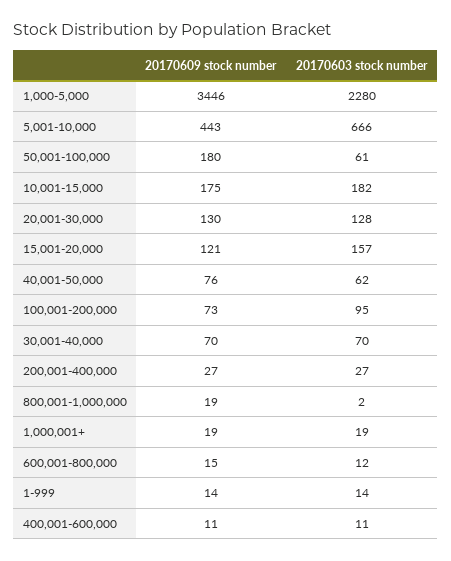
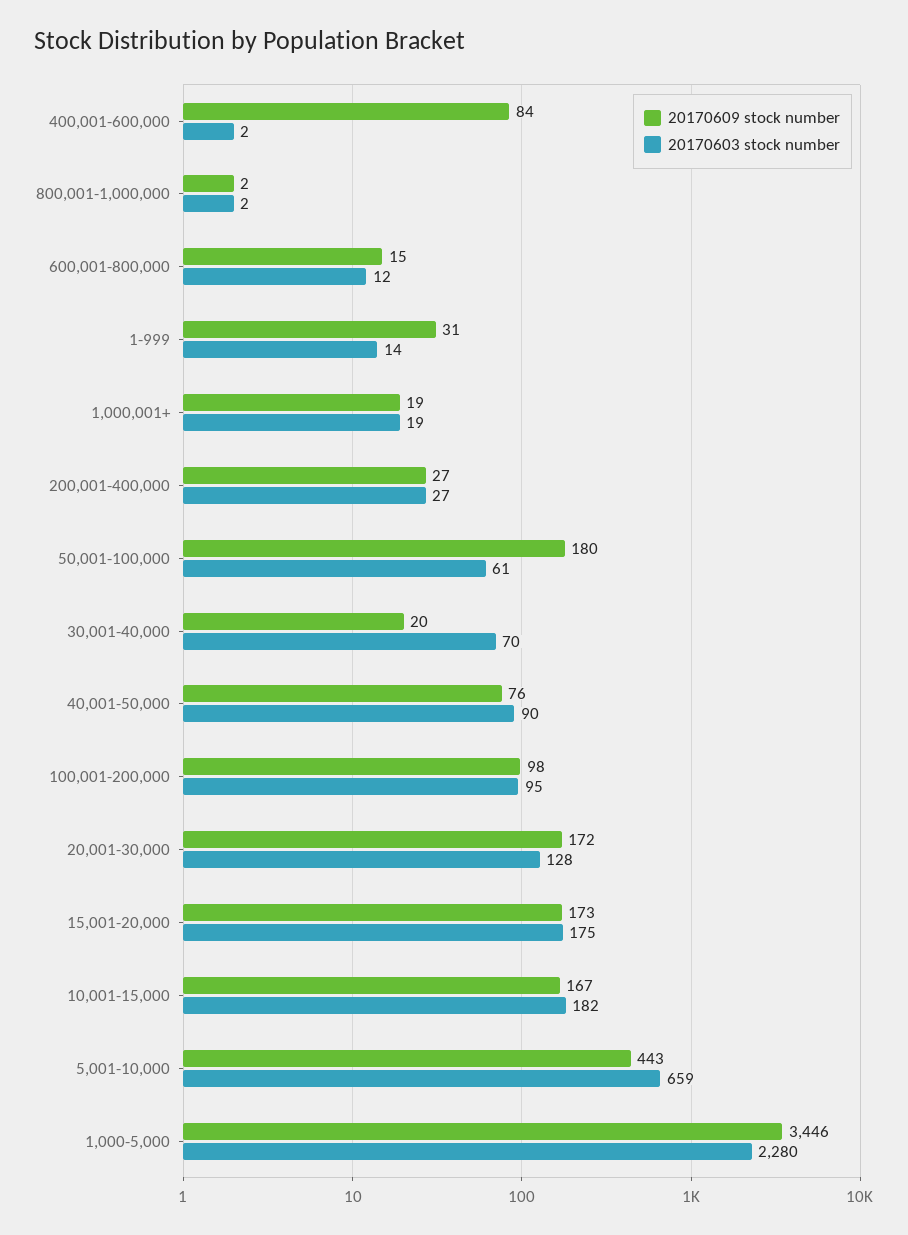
20170603 stock number, 5,001-10,000: 666 -> 659
20170609 stock number, 10,001-15,000: 175 -> 167
20170609 stock number, 20,001-30,000: 130 -> 172
20170609 stock number, 15,001-20,000: 121 -> 173
20170603 stock number, 15,001-20,000: 157 -> 175
20170603 stock number, 40,001-50,000: 62 -> 90
20170609 stock number, 100,001-200,000: 73 -> 98
20170609 stock number, 30,001-40,000: 70 -> 20
20170609 stock number, 800,001-1,000,000: 19 -> 2
20170609 stock number, 1-999: 14 -> 31
20170609 stock number, 400,001-600,000: 11 -> 84
20170603 stock number, 400,001-600,000: 11 -> 2

